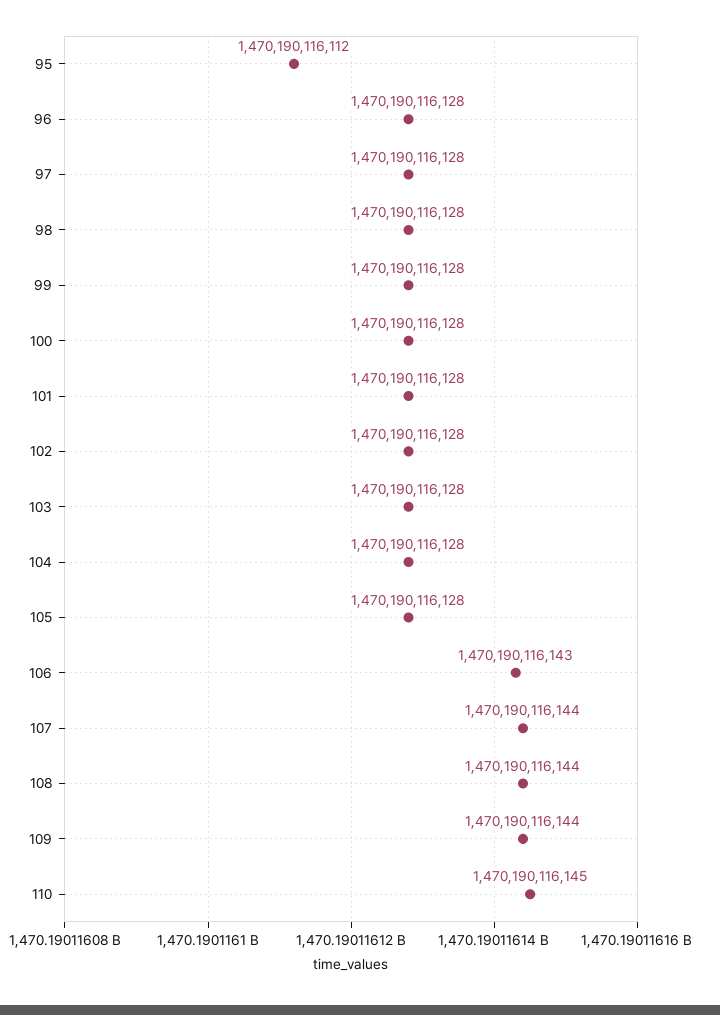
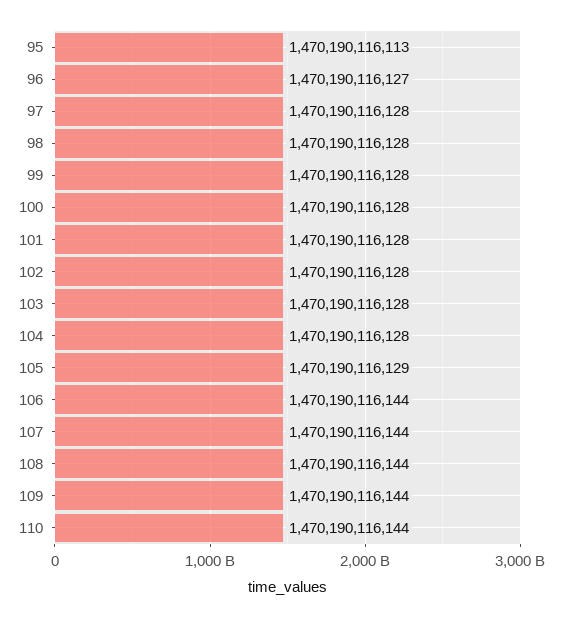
95: 1470190116112 -> 1470190116113
96: 1470190116128 -> 1470190116127
105: 1470190116128 -> 1470190116129
106: 1470190116143 -> 1470190116144
110: 1470190116145 -> 1470190116144

